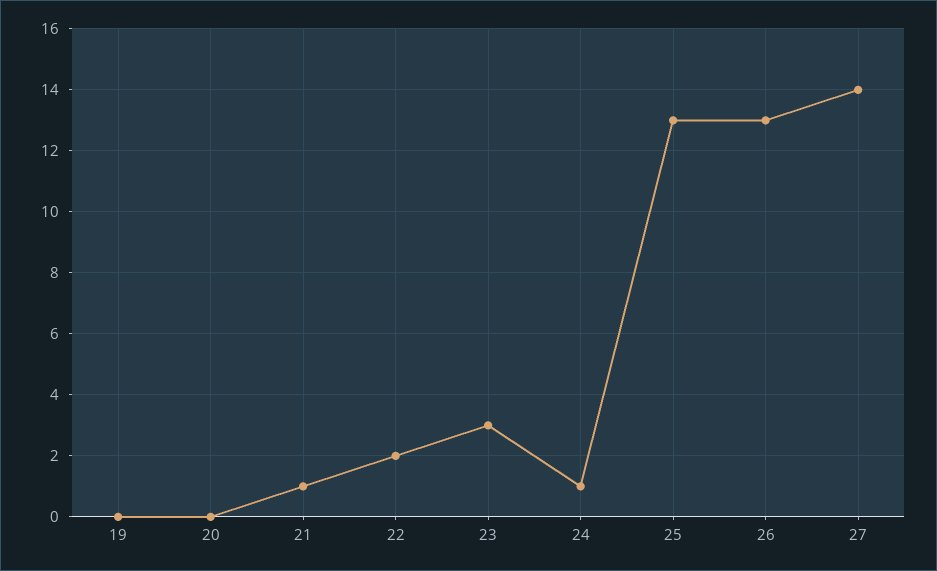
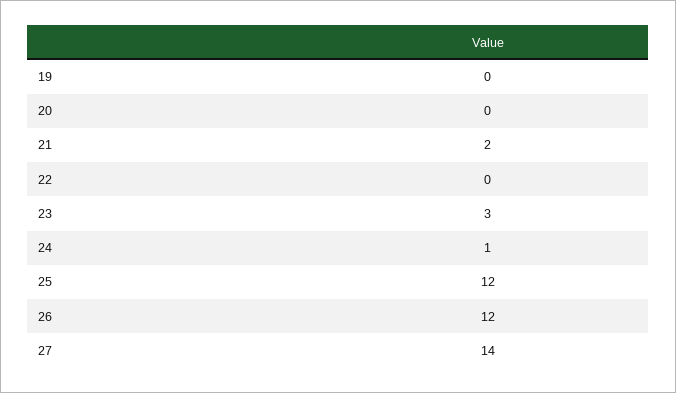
21: 1 -> 2
22: 2 -> 0
25: 13 -> 12
26: 13 -> 12

